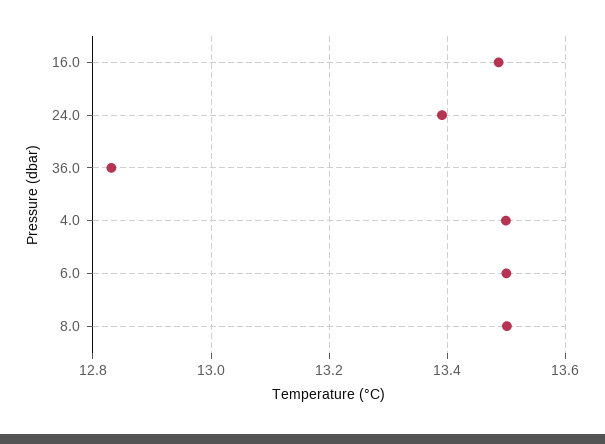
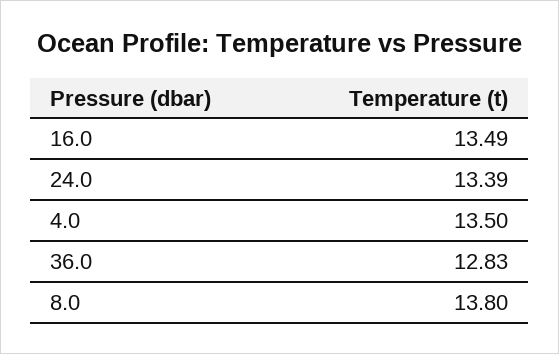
6.0: 13.5 -> none
8.0: 13.5 -> 13.8

